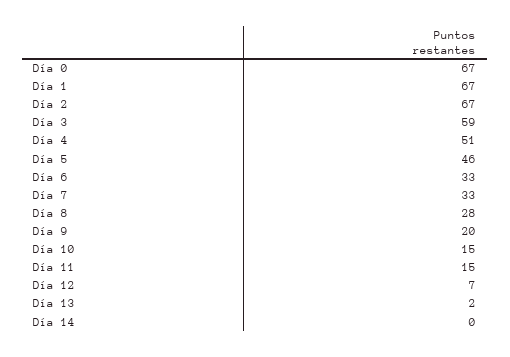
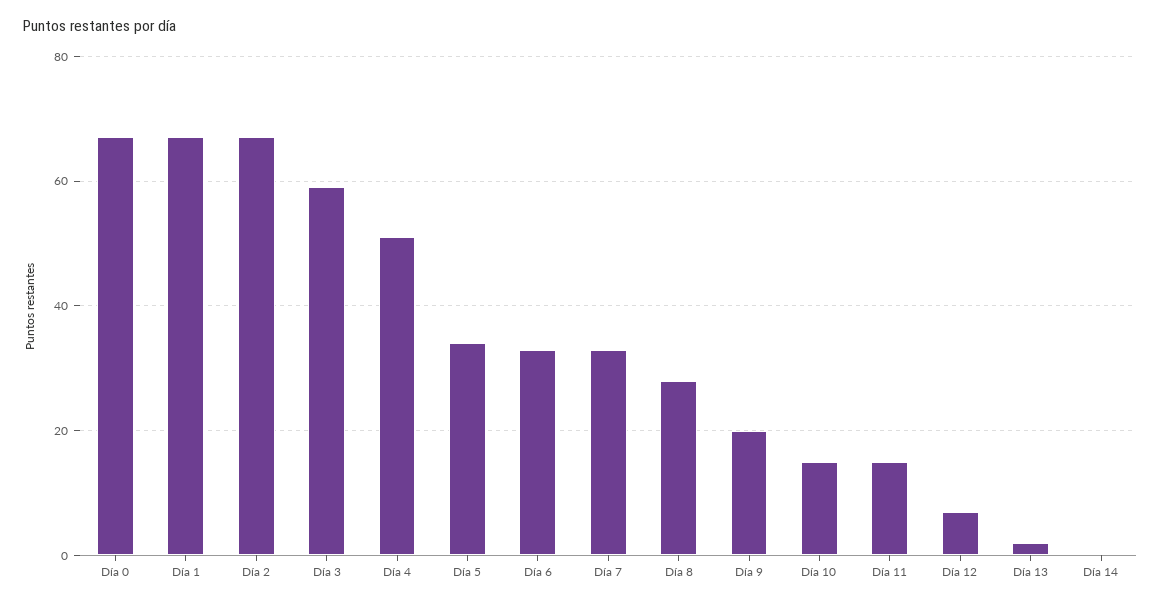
Día 5: 46 -> 35

